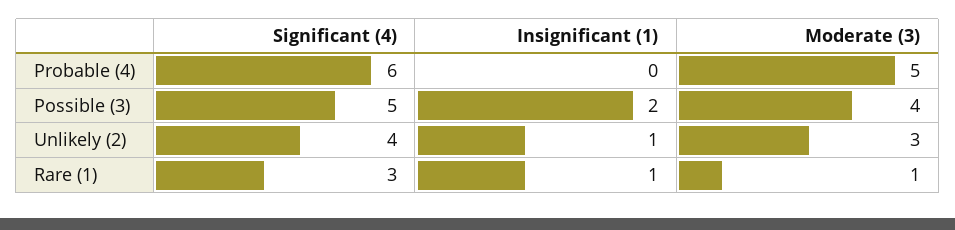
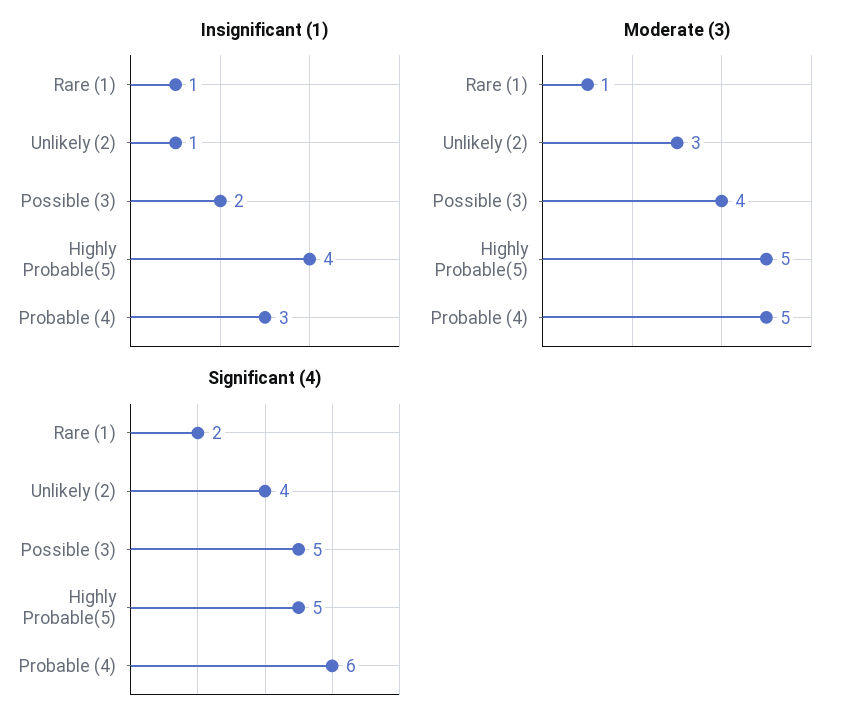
Insignificant (1), Probable (4): 0 -> 3
Significant (4), Rare (1): 3 -> 2
Insignificant (1), Highly Probable(5): none -> 4
Moderate (3), Highly Probable(5): none -> 5
Significant (4), Highly Probable(5): none -> 5

